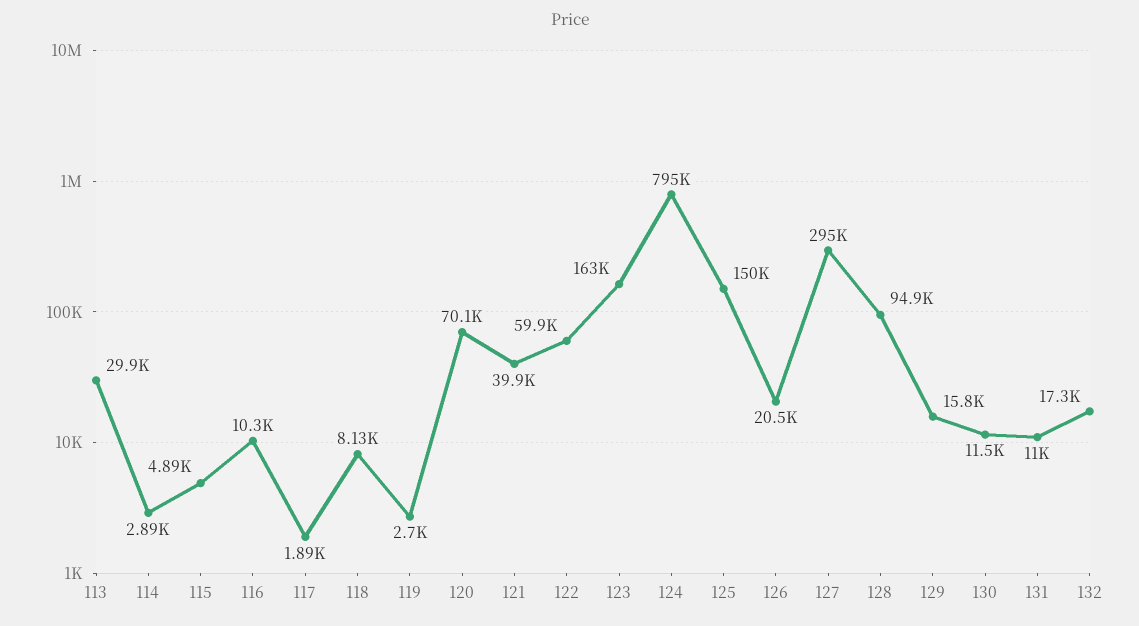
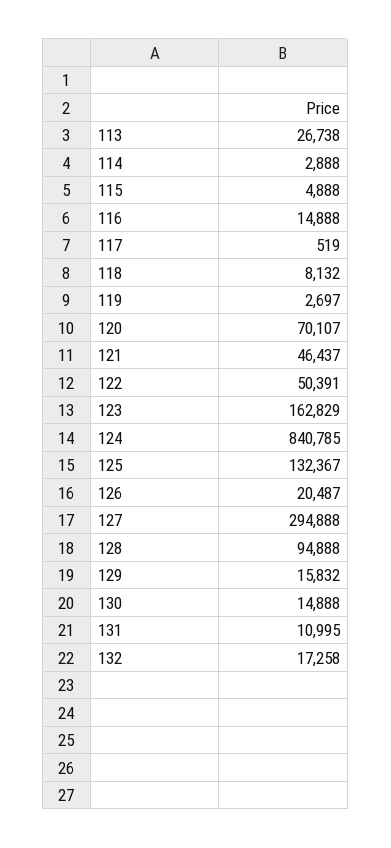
113: 29900 -> 26738
116: 10300 -> 14888
117: 1890 -> 519
121: 39900 -> 46437
122: 59900 -> 50391
124: 795000 -> 840785
125: 150000 -> 132367
130: 11500 -> 14888

